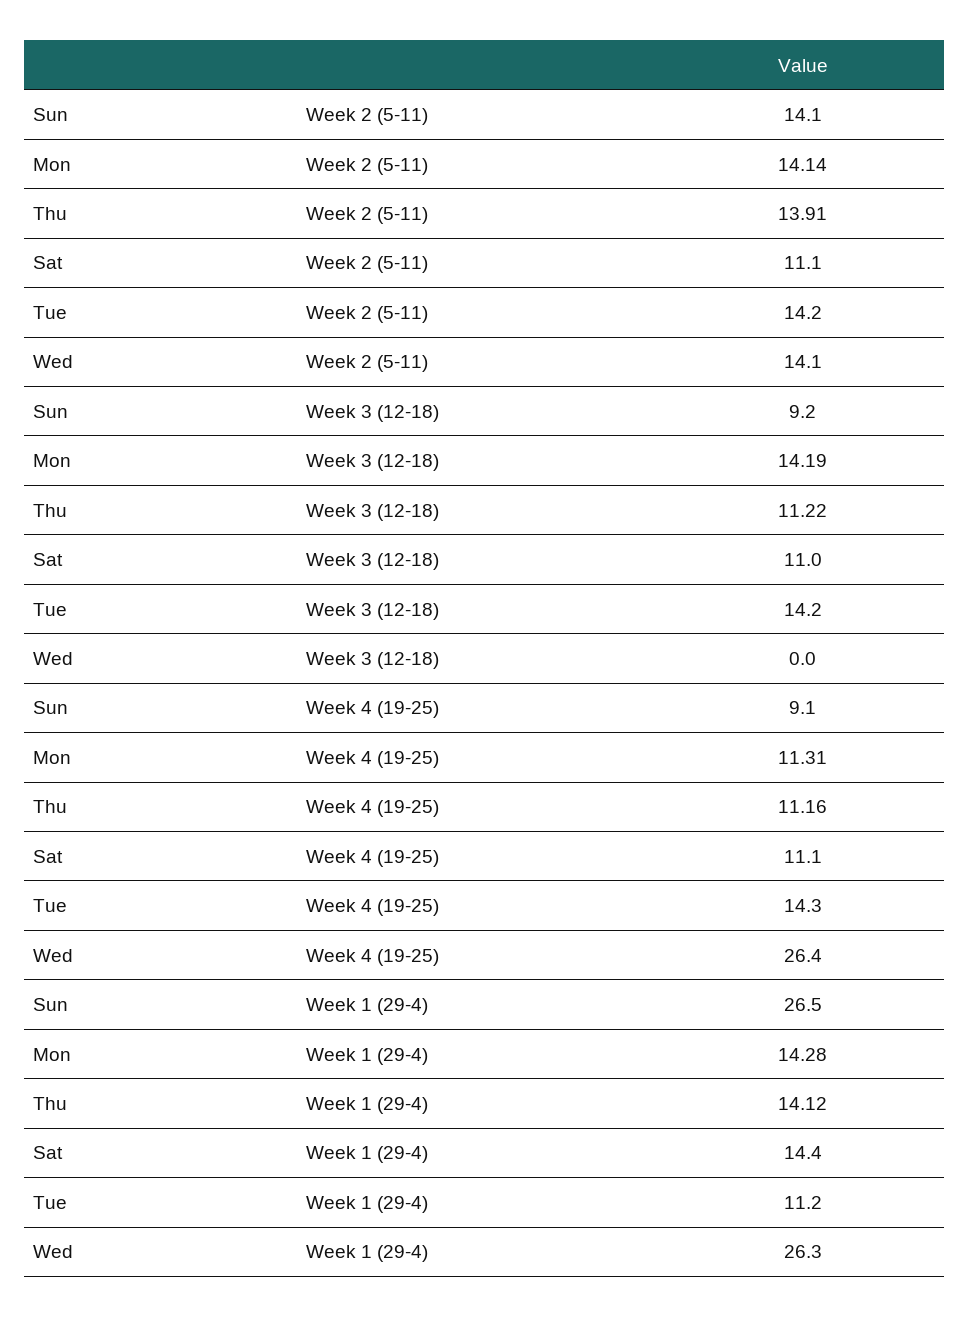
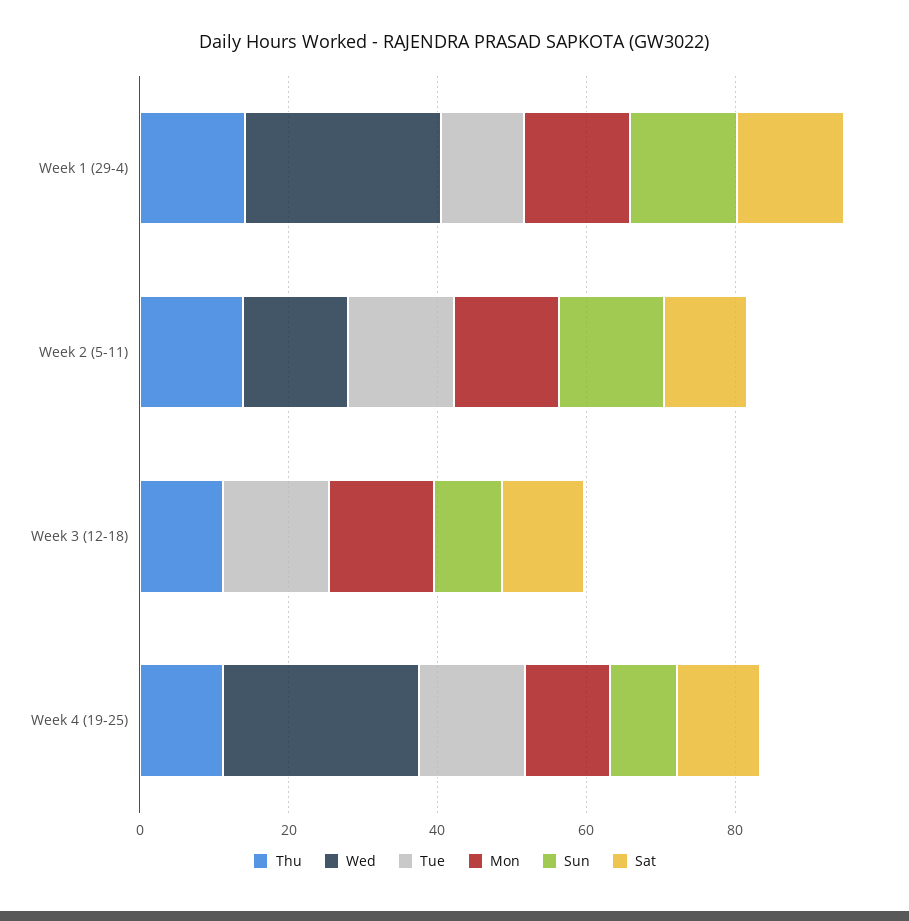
Sun, Week 1 (29-4): 26.5 -> 15

